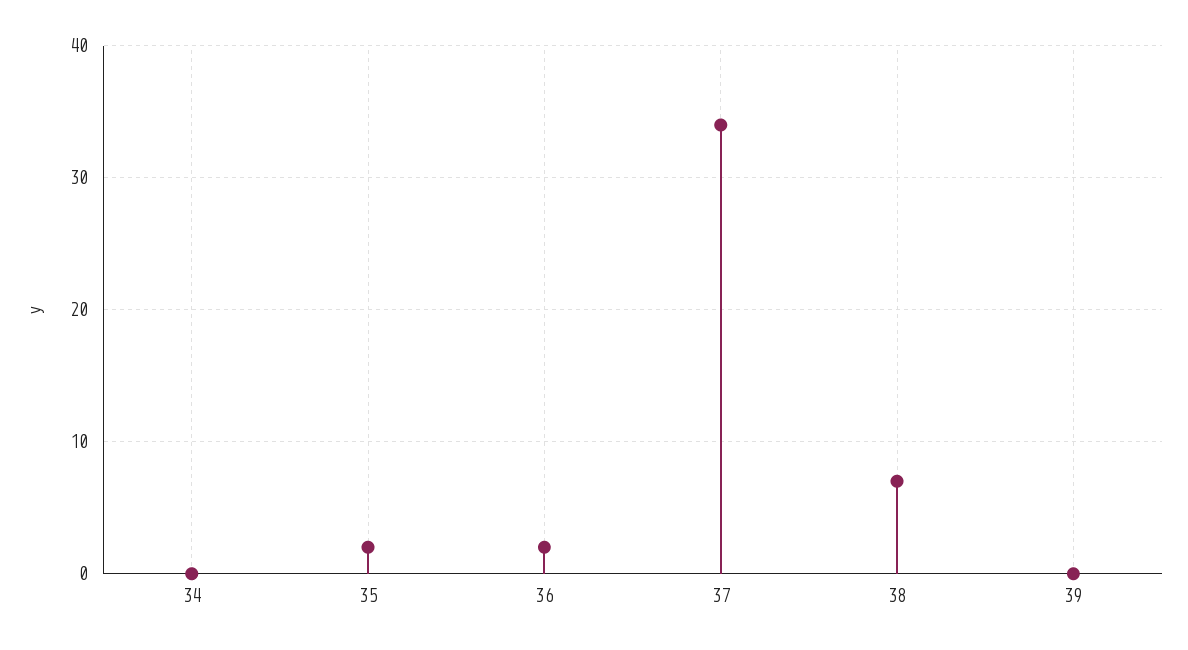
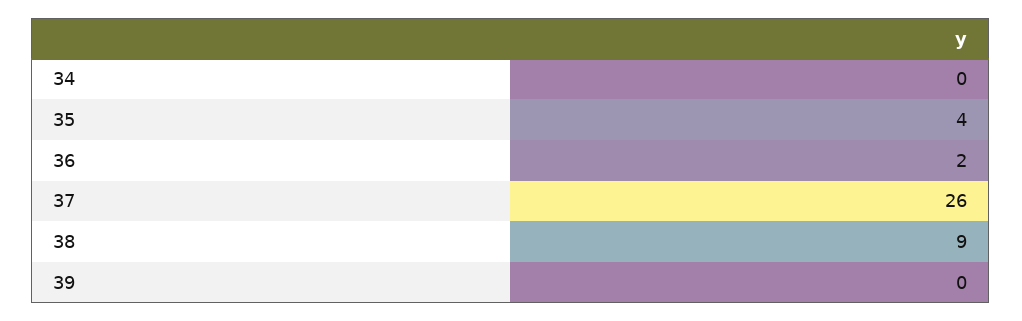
35: 2 -> 4
37: 34 -> 26
38: 7 -> 9

